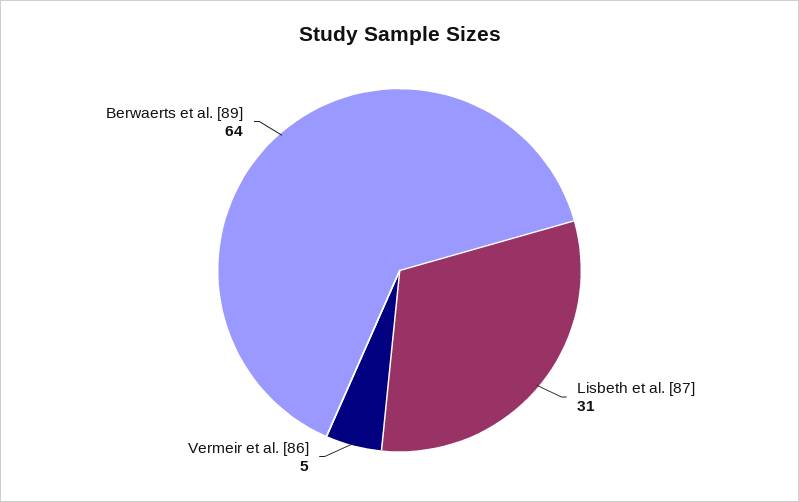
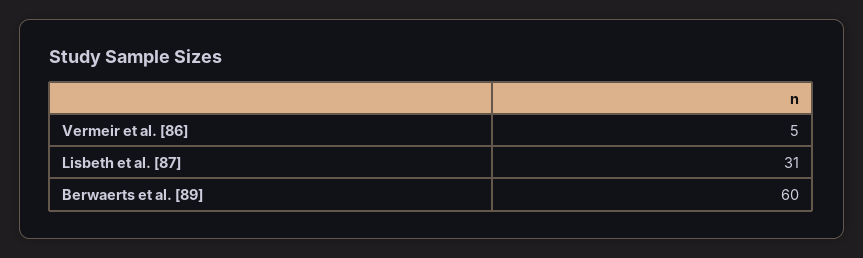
Berwaerts et al. [89]: 64 -> 60

